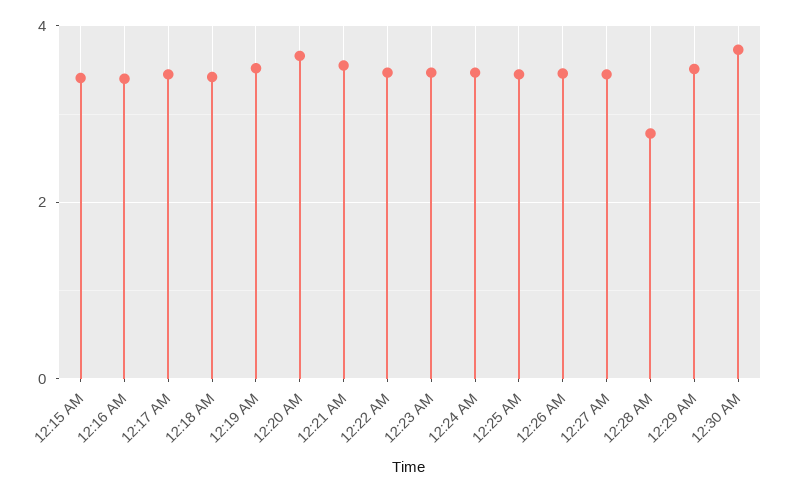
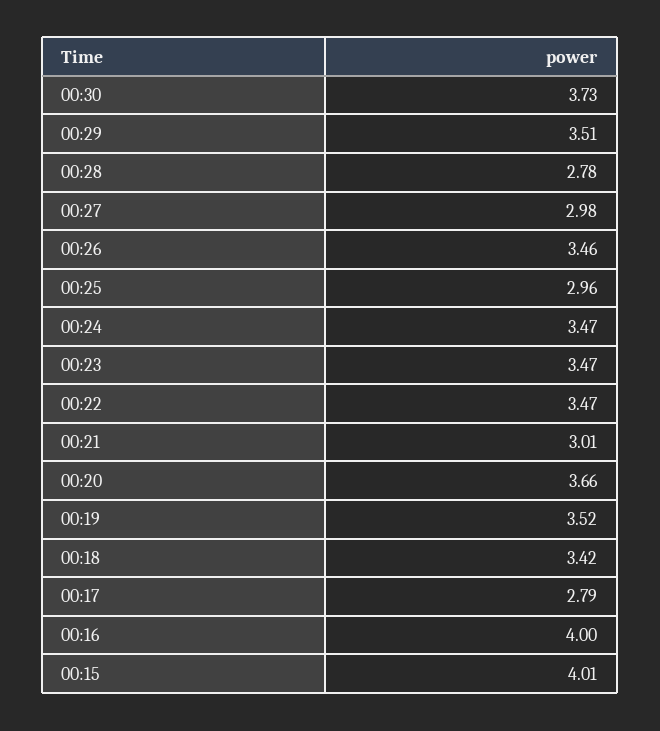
12:15 AM: 3.4 -> 4.01
12:16 AM: 3.4 -> 4
12:17 AM: 3.4 -> 2.79
12:21 AM: 3.6 -> 3.01
12:25 AM: 3.4 -> 2.96
12:27 AM: 3.4 -> 2.98

